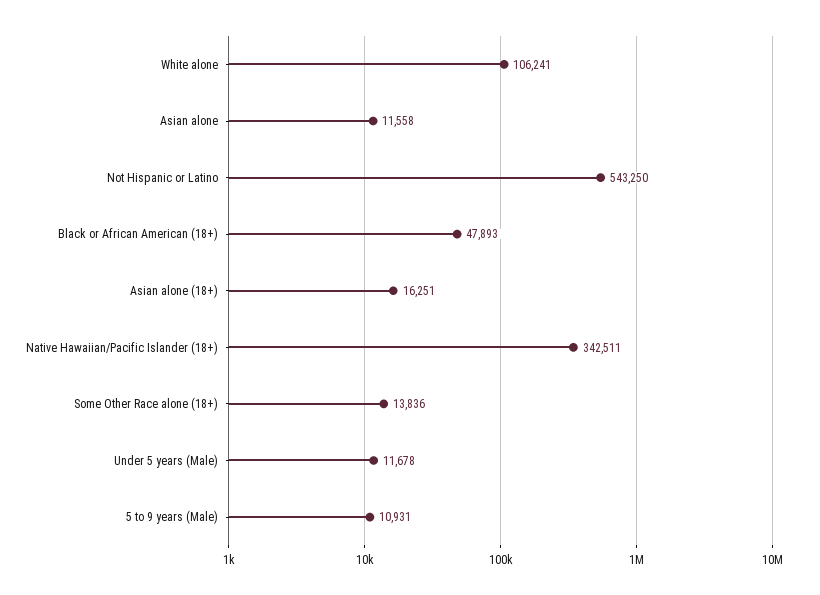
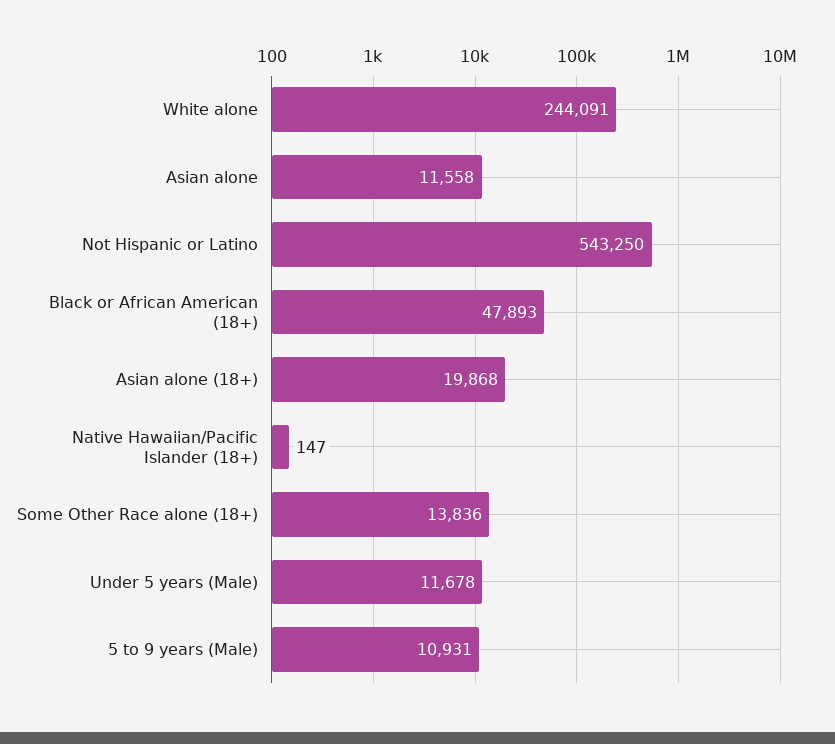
White alone: 106241 -> 244091
Asian alone (18+): 16251 -> 19868
Native Hawaiian/Pacific Islander (18+): 342511 -> 147

